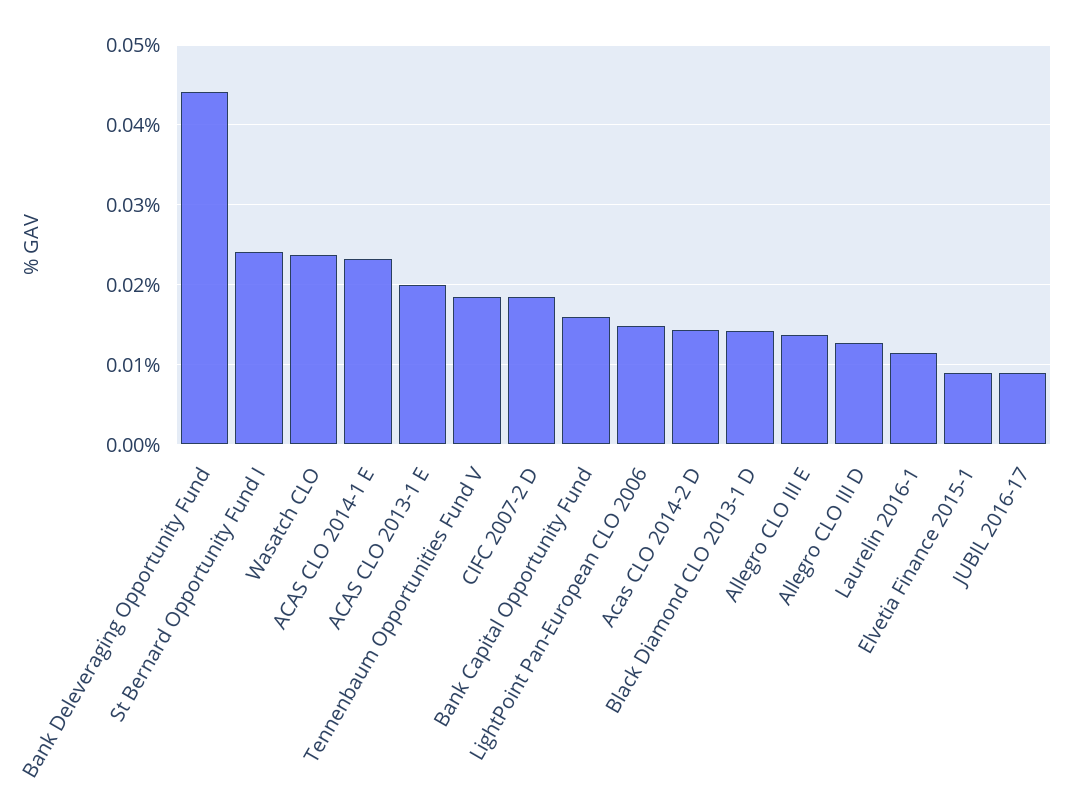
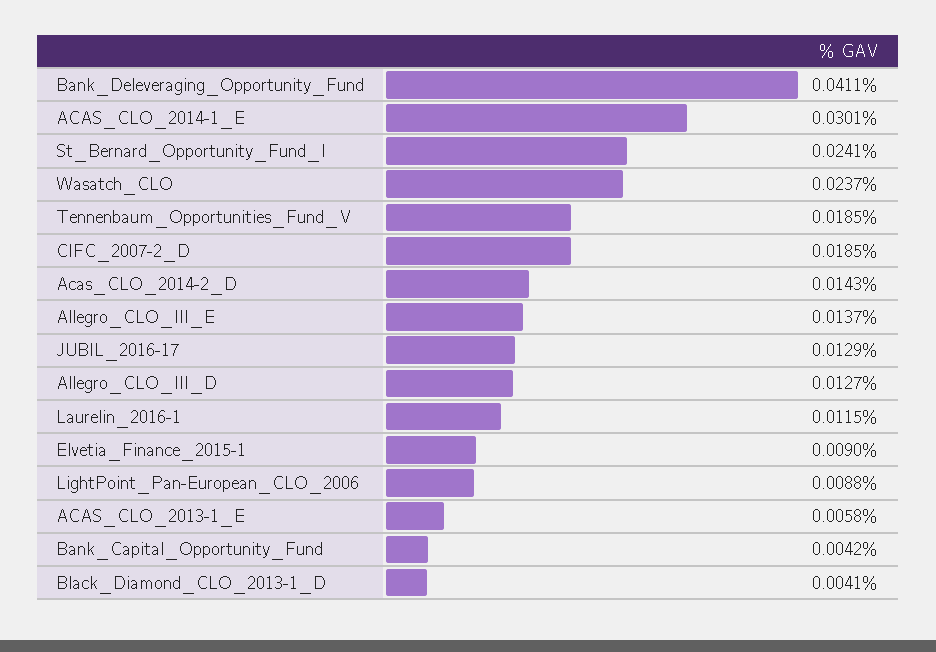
Bank Deleveraging Opportunity Fund: 0.044 -> 0.0411
ACAS CLO 2014-1 E: 0.023 -> 0.0301
ACAS CLO 2013-1 E: 0.02 -> 0.0058
Bank Capital Opportunity Fund: 0.016 -> 0.0042
LightPoint Pan-European CLO 2006: 0.015 -> 0.0088
Black Diamond CLO 2013-1 D: 0.014 -> 0.0041
JUBIL 2016-17: 0.009 -> 0.0129

